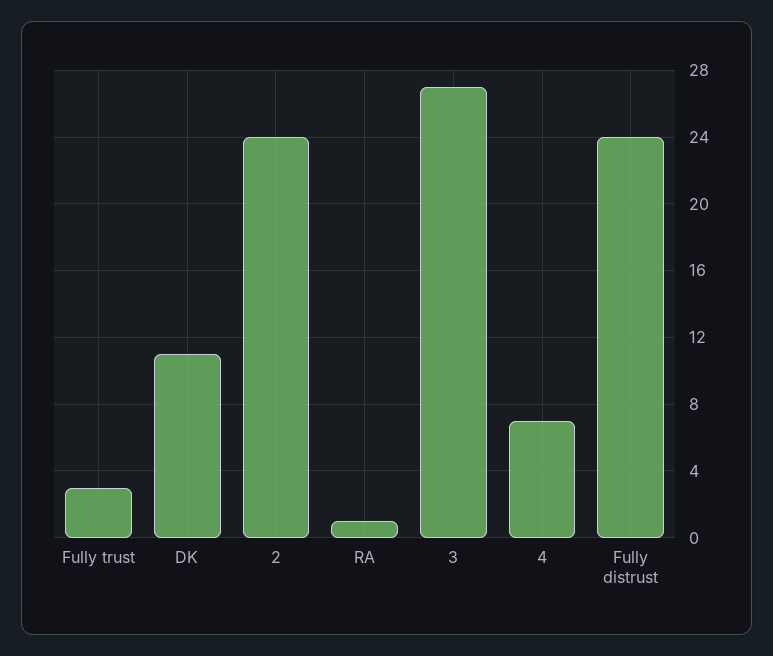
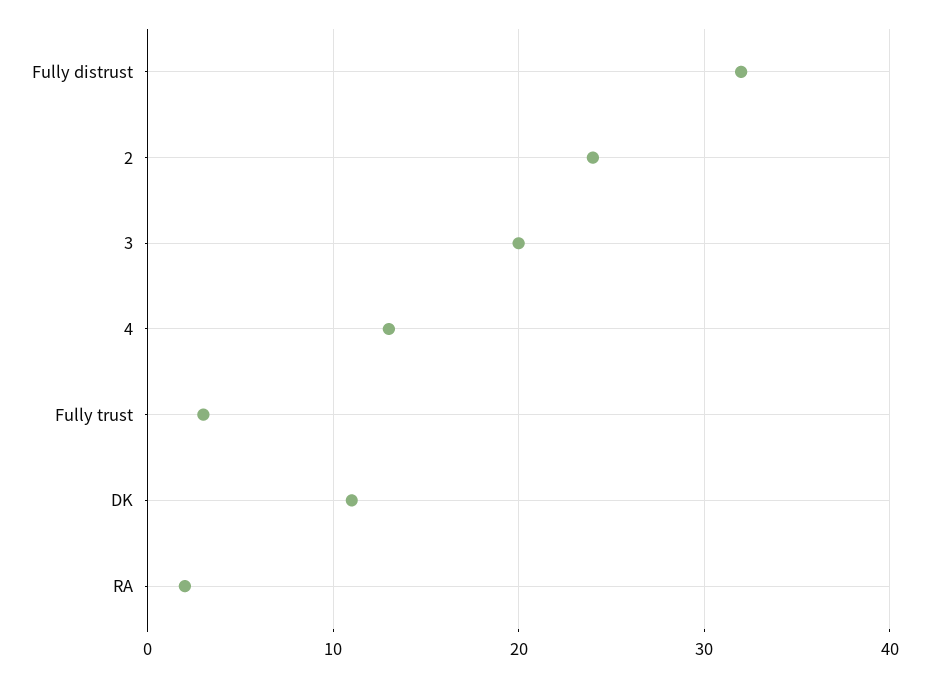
RA: 1 -> 2
3: 27 -> 20
4: 7 -> 13
Fully distrust: 24 -> 32

